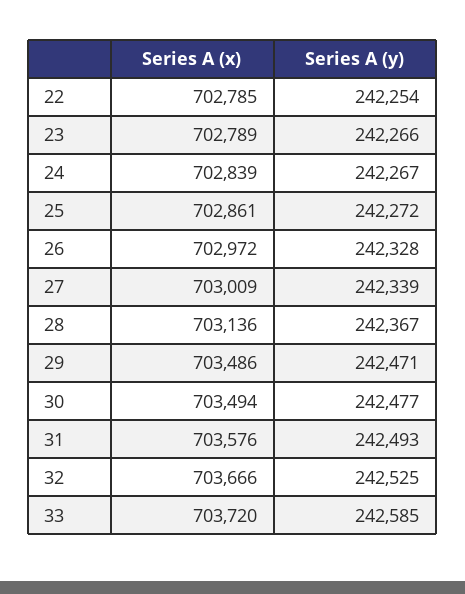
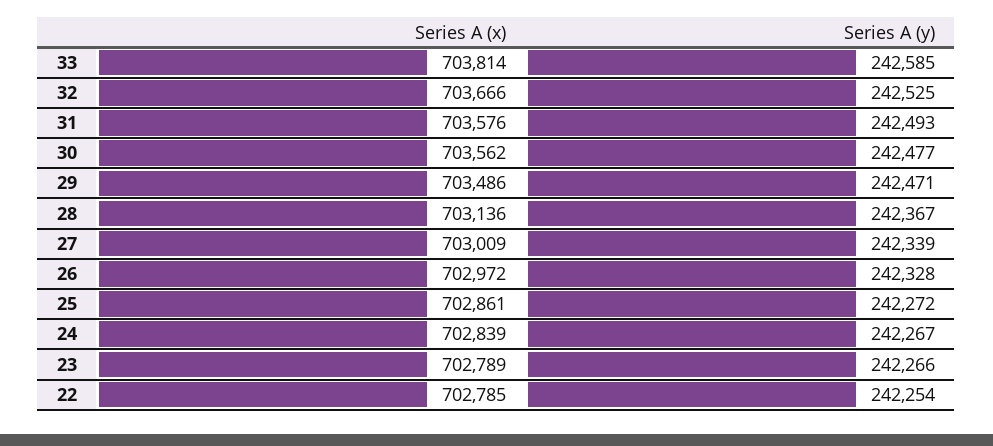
Series A (x), 30: 703494 -> 703562
Series A (x), 33: 703720 -> 703814

